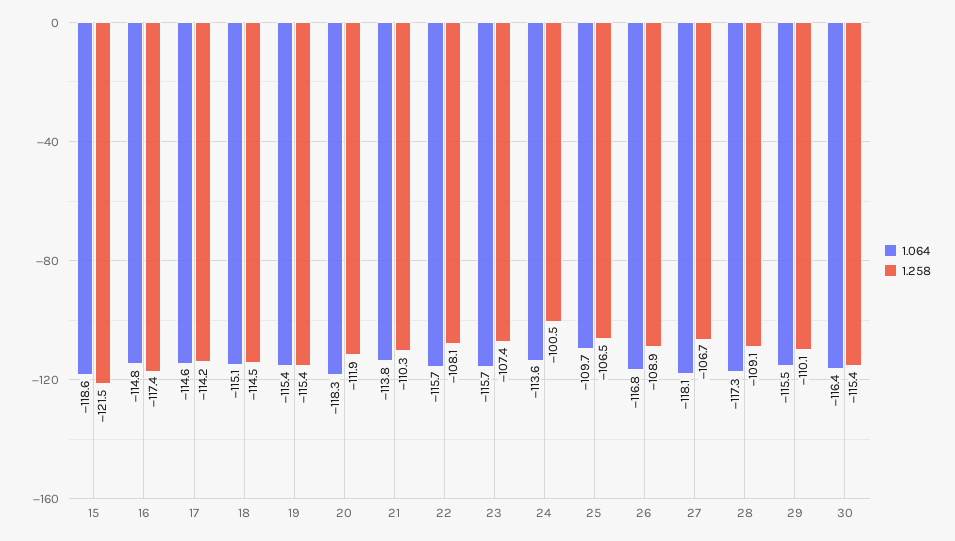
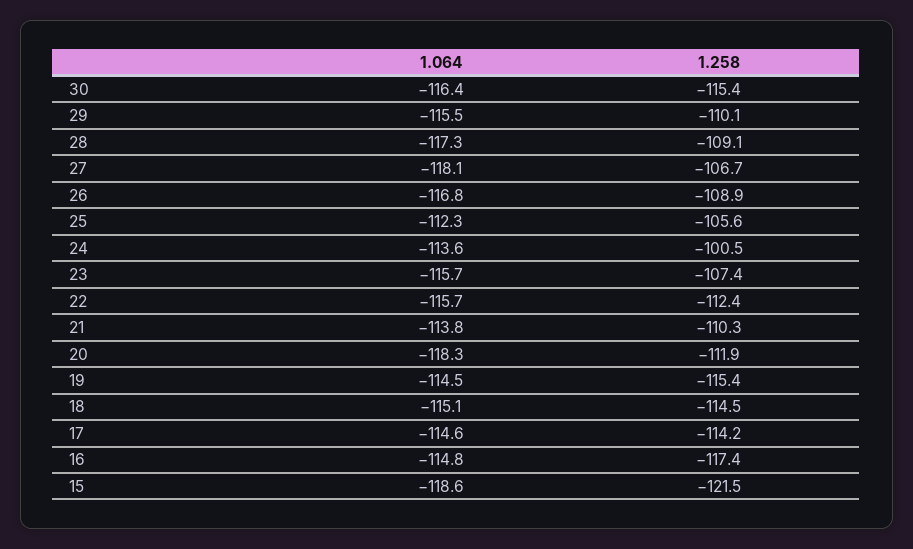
1.064, 19: -115.4 -> -114.5
1.258, 22: -108.1 -> -112.4
1.064, 25: -109.7 -> -112.3
1.258, 25: -106.5 -> -105.6

